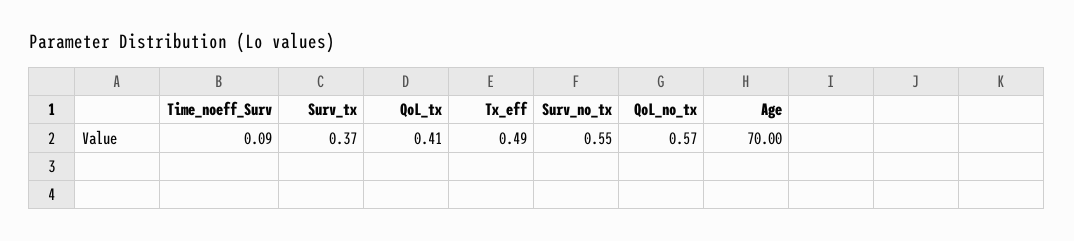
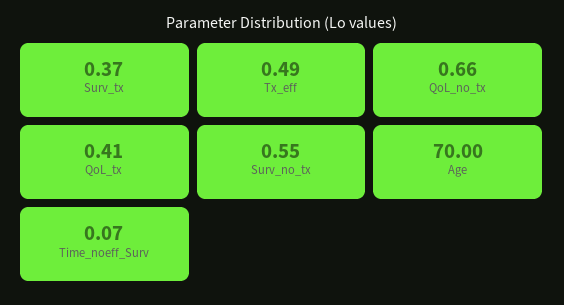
Time_noeff_Surv: 0.09 -> 0.07
QoL_no_tx: 0.57 -> 0.66

